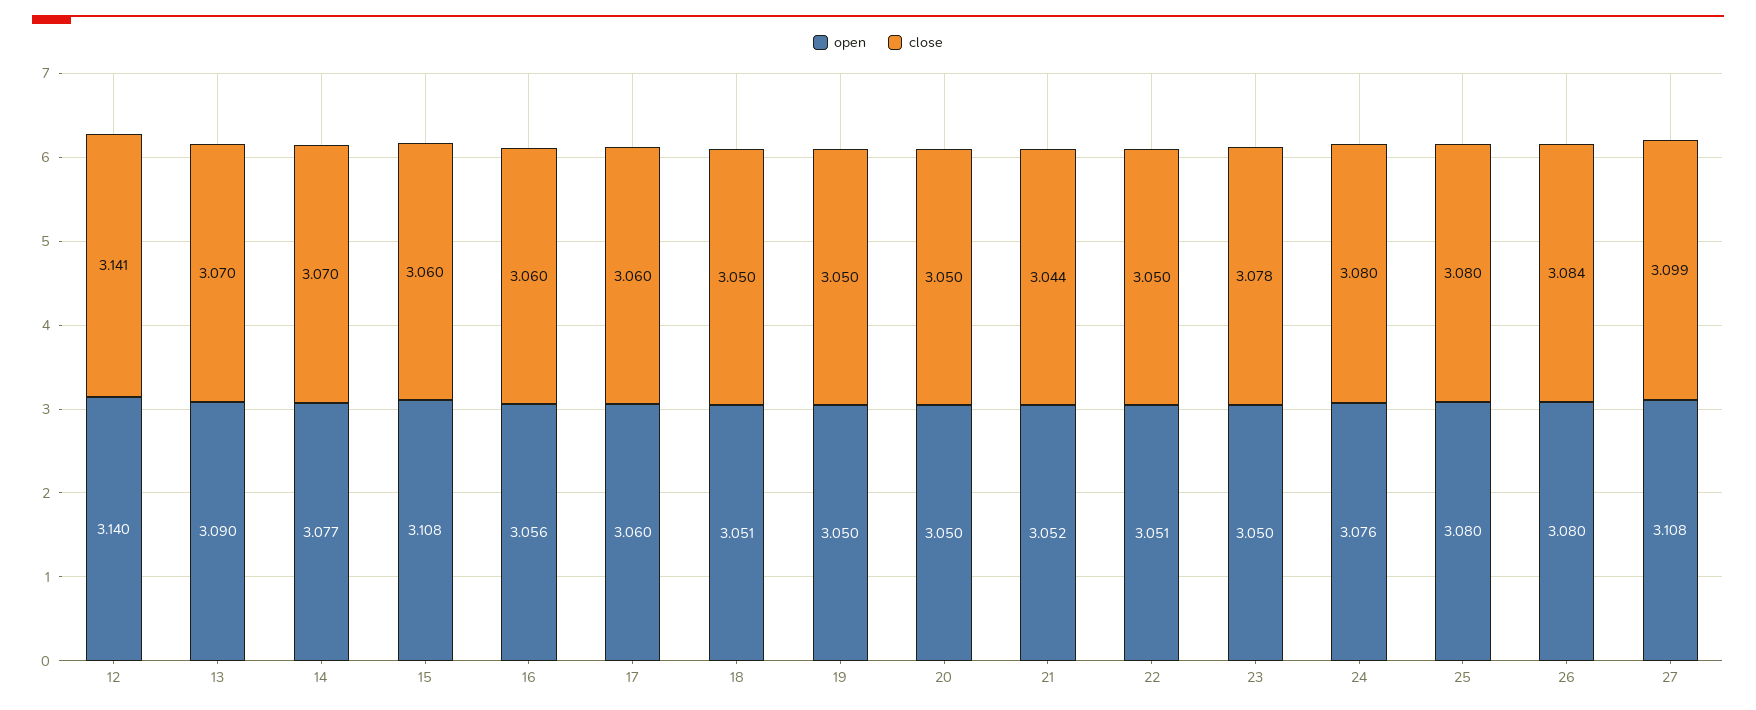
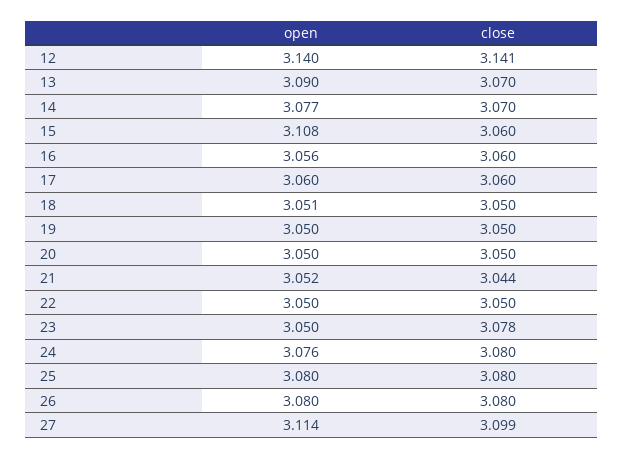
open, 22: 3.051 -> 3.05
close, 26: 3.084 -> 3.08
open, 27: 3.108 -> 3.114

